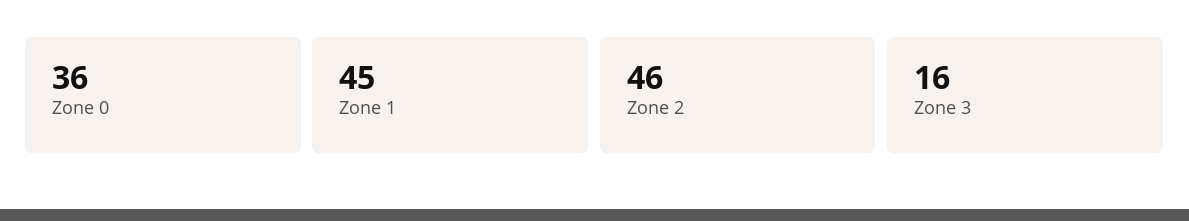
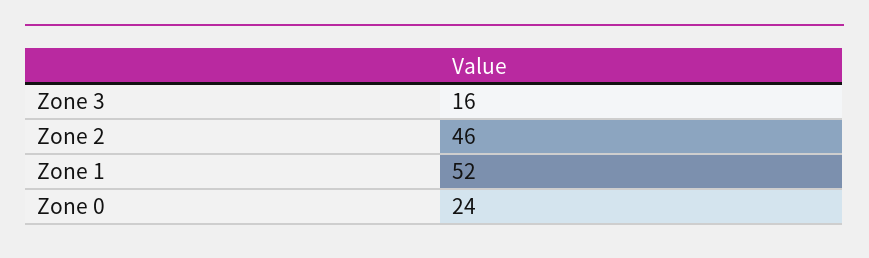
Zone 0: 36 -> 24
Zone 1: 45 -> 52

